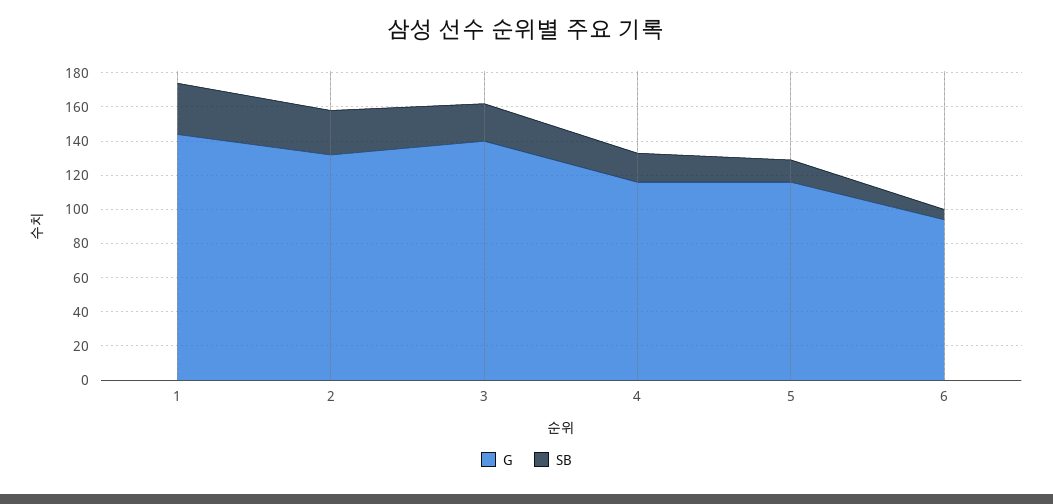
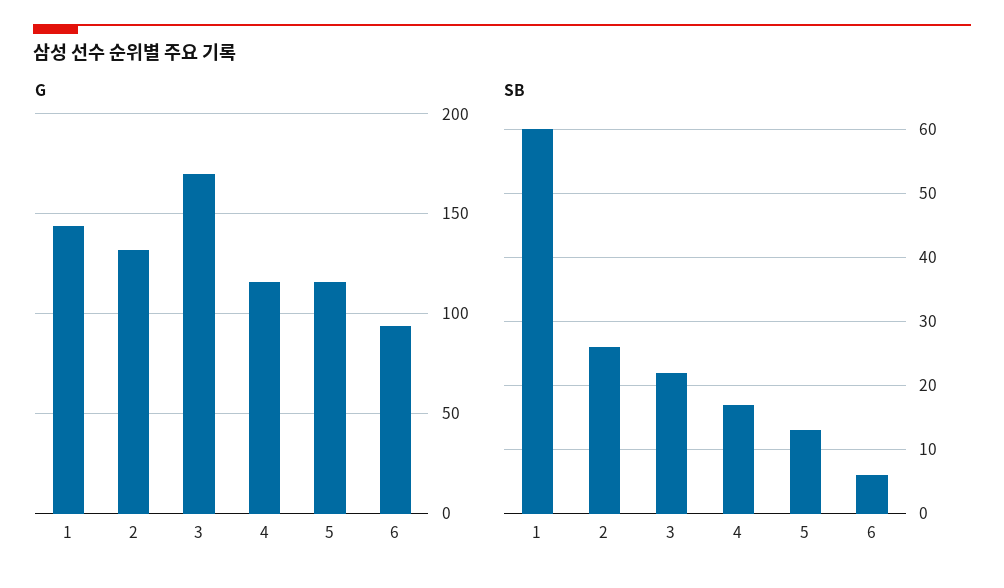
SB, 1: 30 -> 60
G, 3: 140 -> 170

